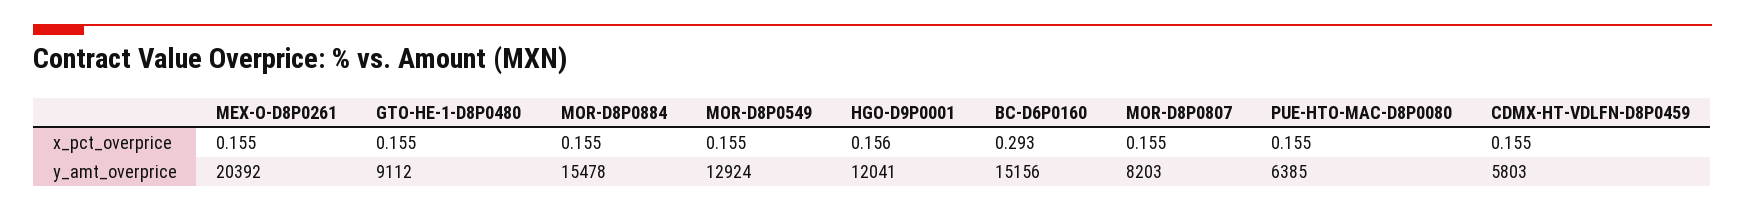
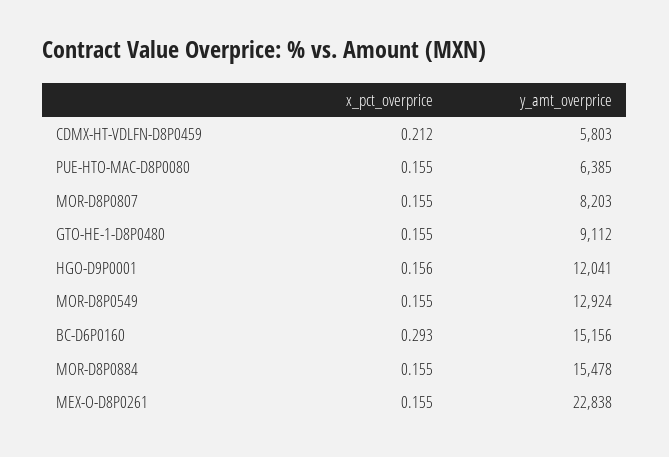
CDMX-HT-VDLFN-D8P0459, x_pct_overprice: 0.155 -> 0.212
MEX-O-D8P0261, y_amt_overprice: 20392 -> 22838

